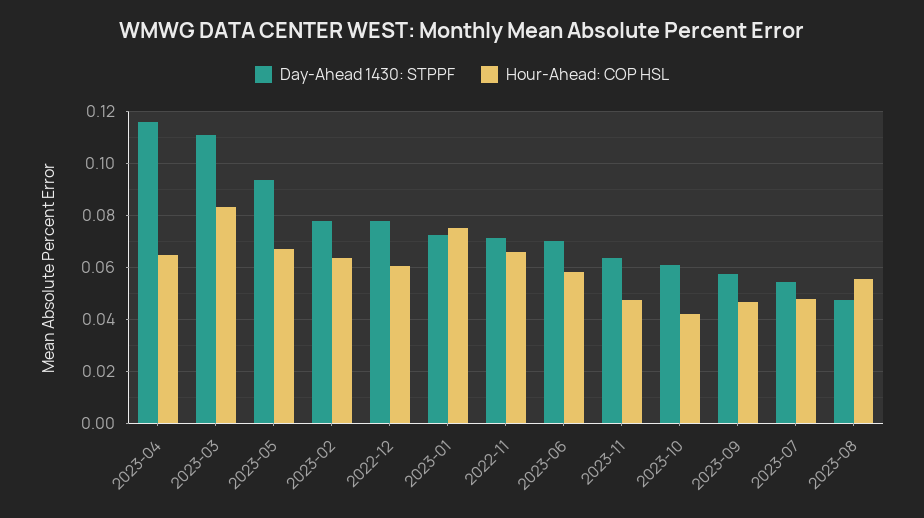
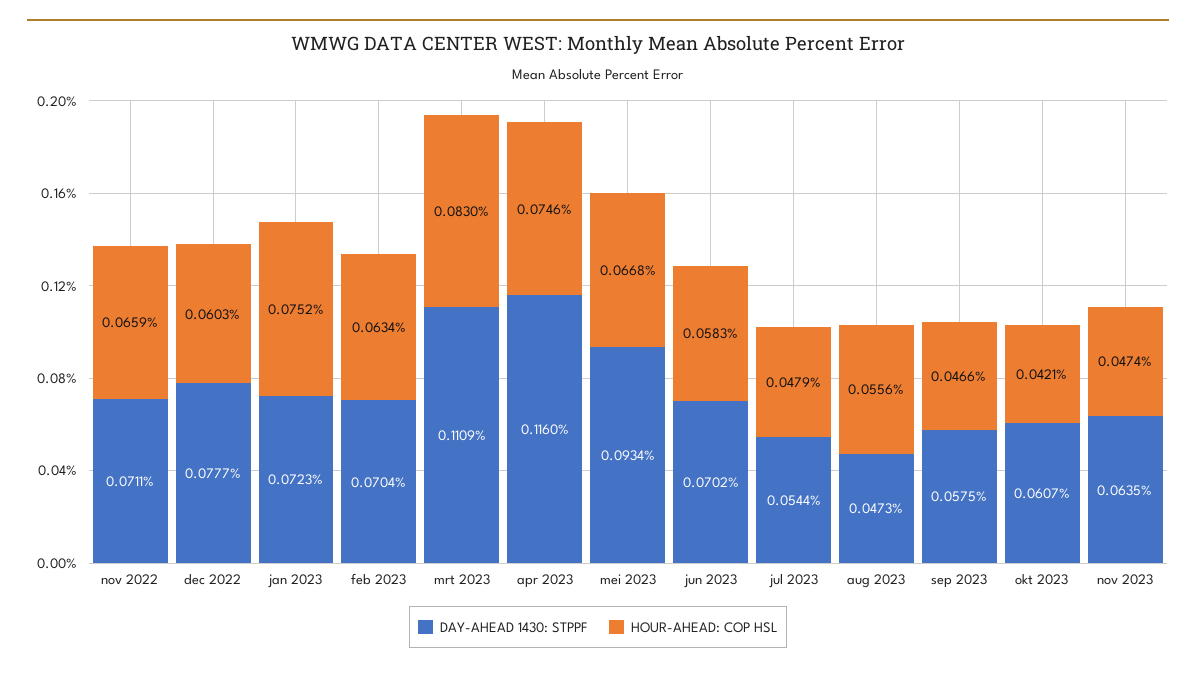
Hour-Ahead: COP HSL, 2023-04: 0.065 -> 0.0746
Day-Ahead 1430: STPPF, 2023-02: 0.0775 -> 0.0704

